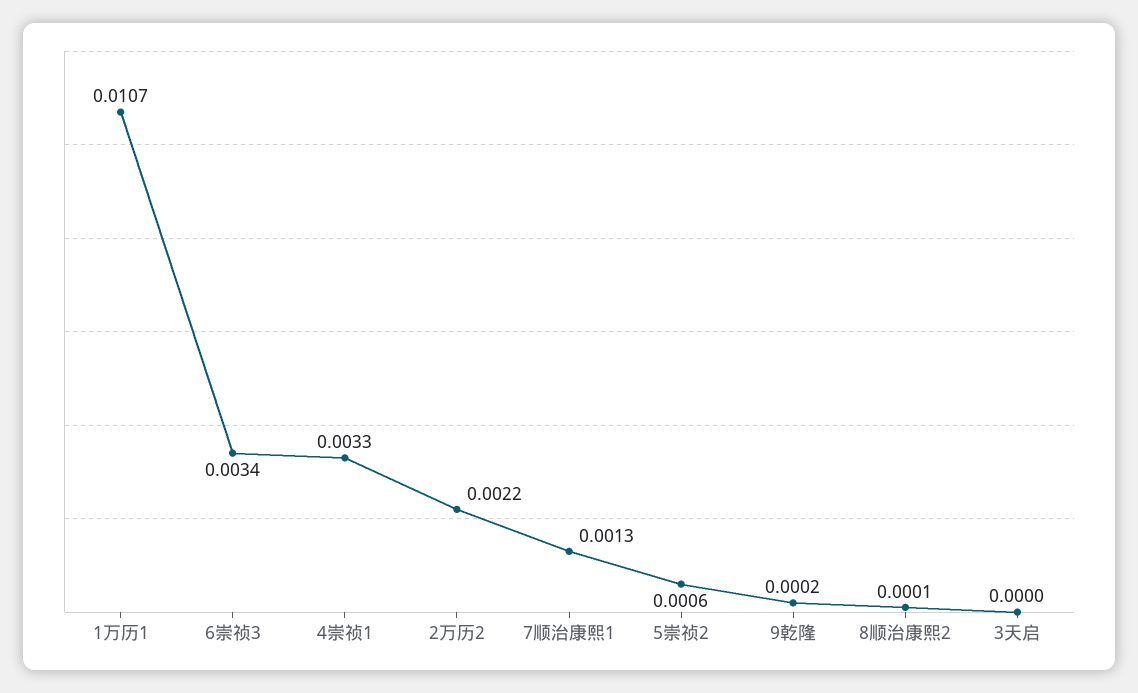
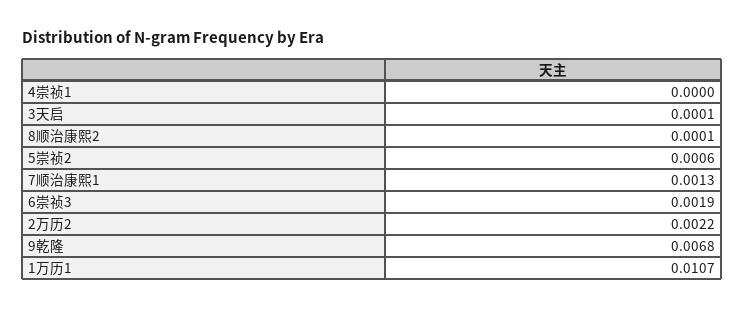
6崇祯3: 0.0034 -> 0.0019
4崇祯1: 0.0033 -> 0
9乾隆: 0.0002 -> 0.0068
3天启: 0 -> 0.0001

